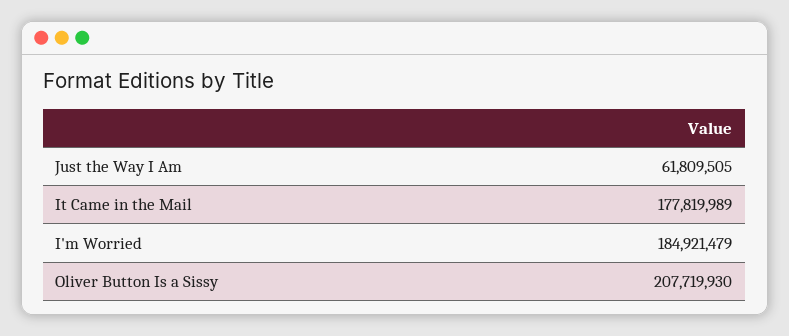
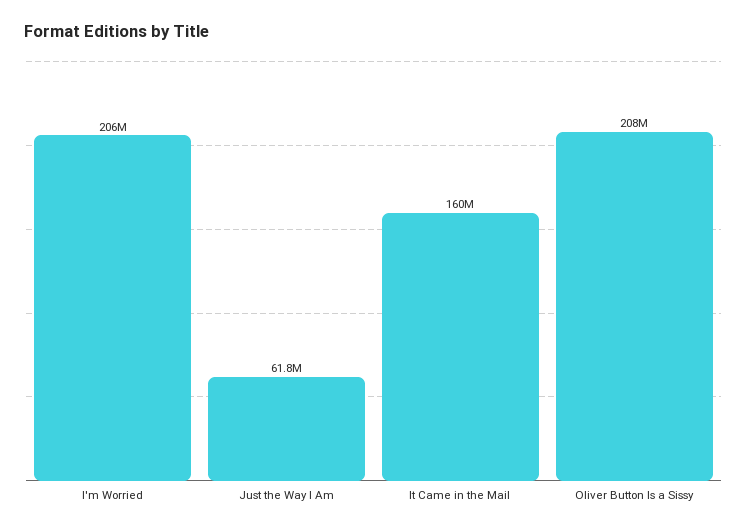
It Came in the Mail: 177819989 -> 160000000
I'm Worried: 184921479 -> 206000000

